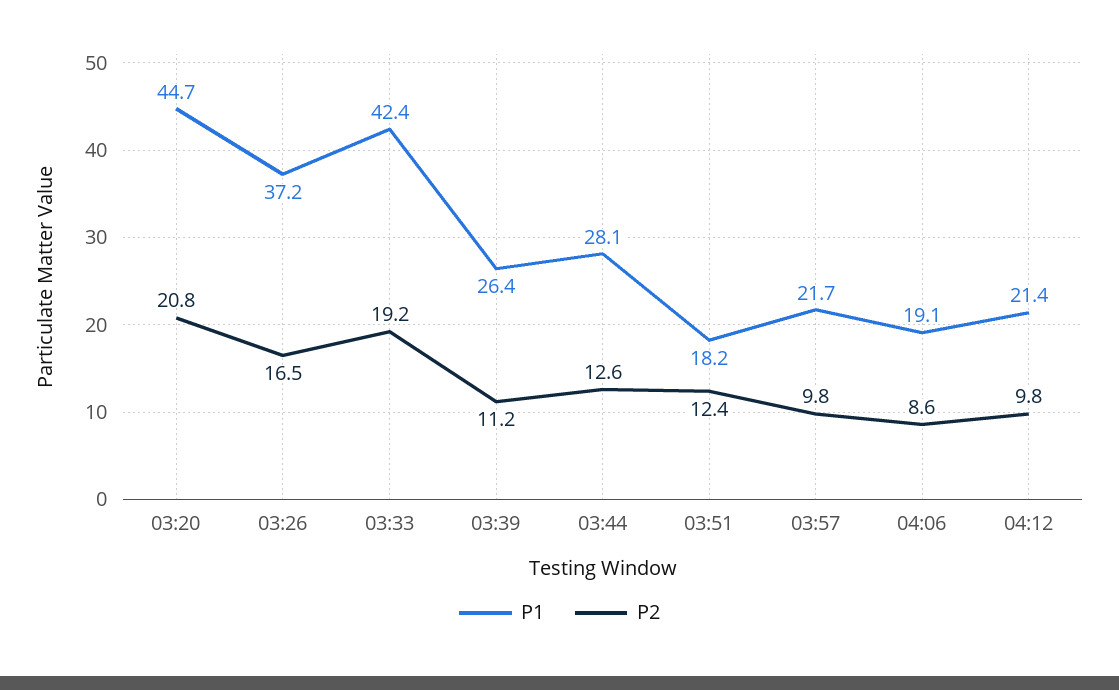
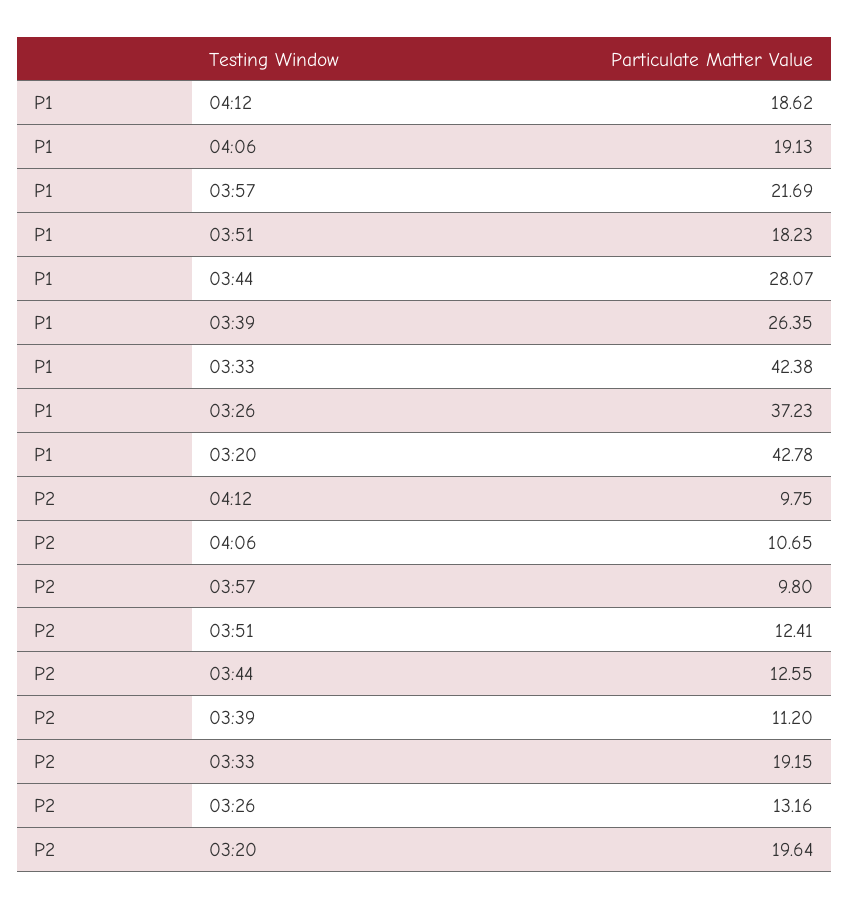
P1, 03:20: 44.7 -> 42.78
P2, 03:20: 20.8 -> 19.64
P2, 03:26: 16.5 -> 13.16
P2, 04:06: 8.6 -> 10.65
P1, 04:12: 21.4 -> 18.62

